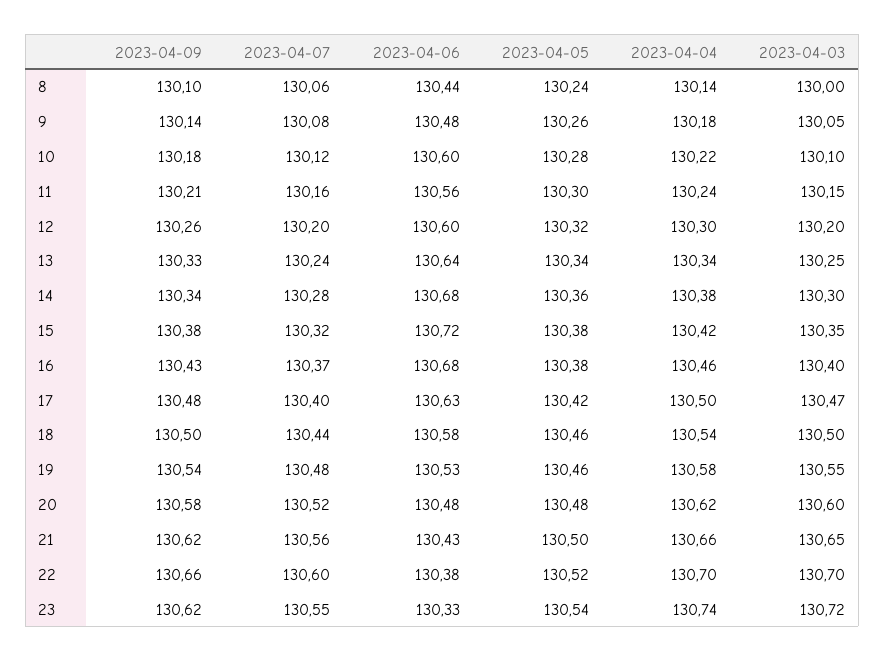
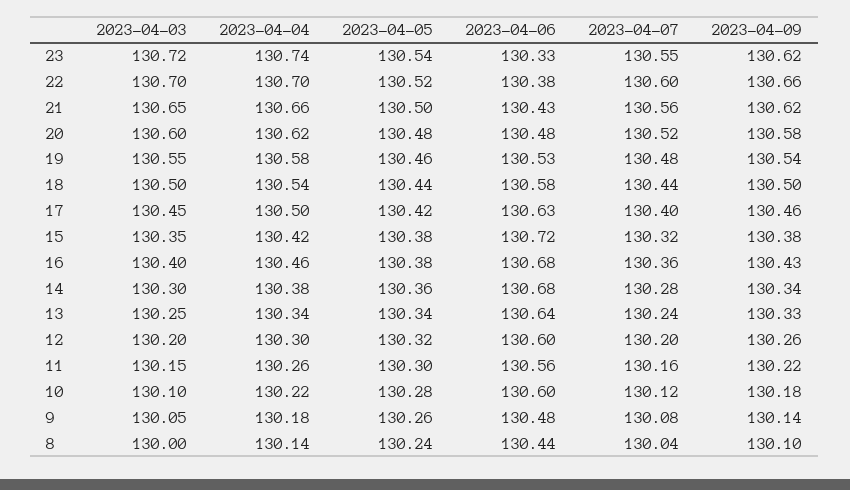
2023-04-07, 8: 130.06 -> 130.04
2023-04-09, 11: 130.21 -> 130.22
2023-04-04, 11: 130.24 -> 130.26
2023-04-07, 16: 130.37 -> 130.36
2023-04-09, 17: 130.48 -> 130.46
2023-04-03, 17: 130.47 -> 130.45
2023-04-05, 18: 130.46 -> 130.44

